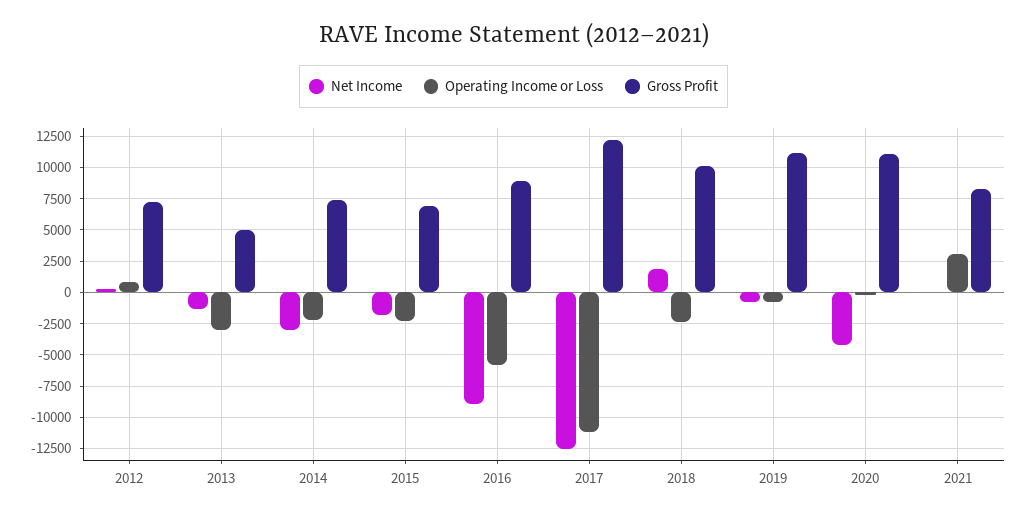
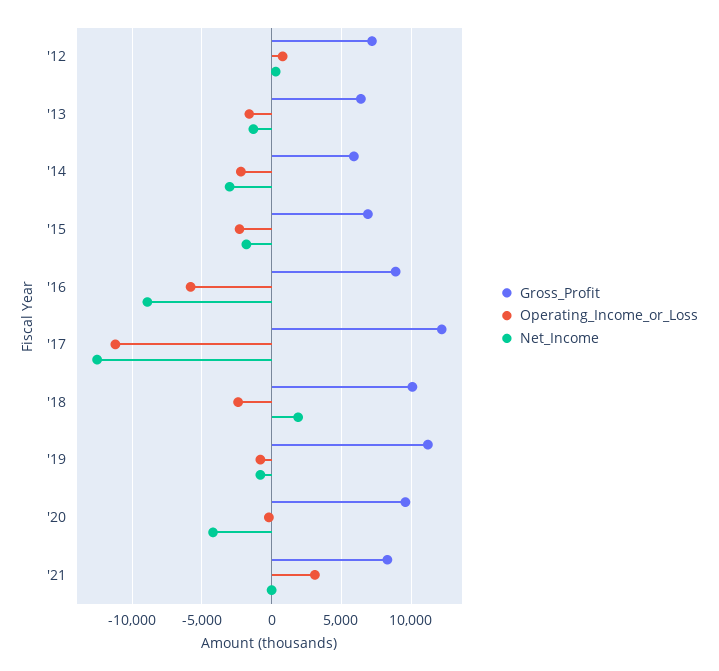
Operating Income or Loss, 2013: -3000 -> -1500
Gross Profit, 2013: 5000 -> 6500
Gross Profit, 2014: 7500 -> 6000
Gross Profit, 2020: 11000 -> 9500

